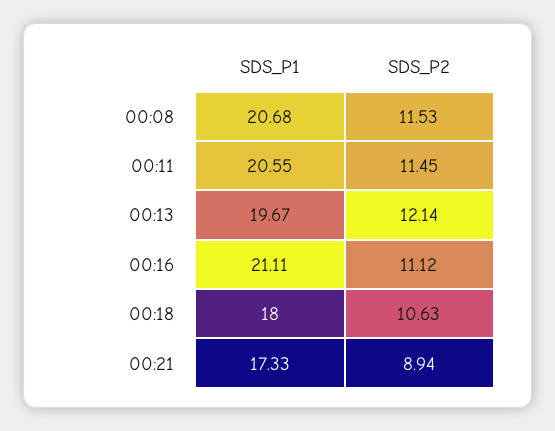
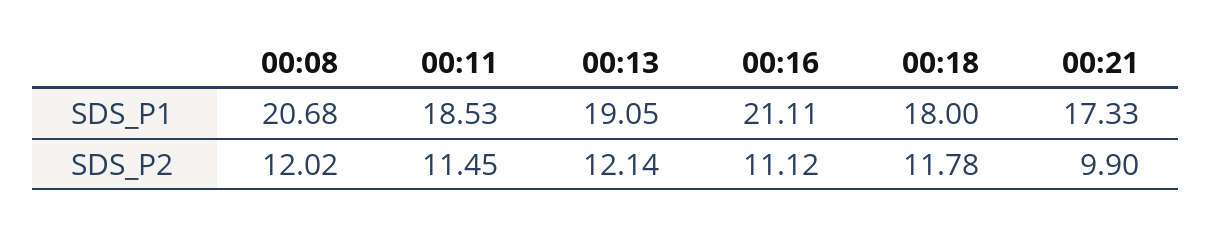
SDS_P2, 00:08: 11.53 -> 12.02
SDS_P1, 00:11: 20.55 -> 18.53
SDS_P1, 00:13: 19.67 -> 19.05
SDS_P2, 00:18: 10.63 -> 11.78
SDS_P2, 00:21: 8.94 -> 9.9

